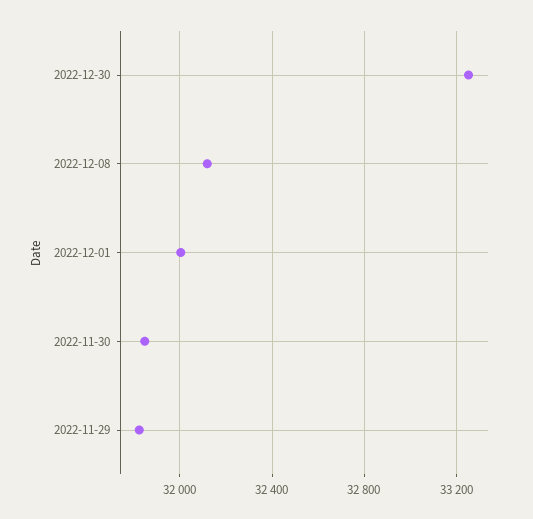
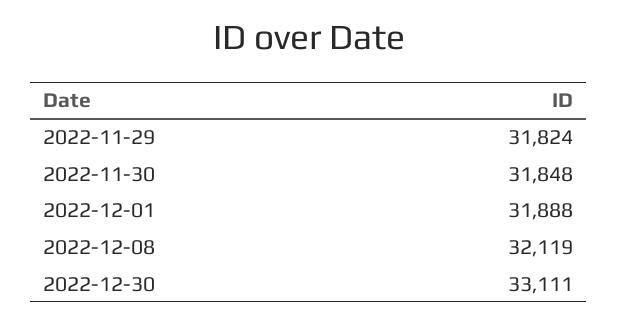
2022-12-30: 33250 -> 33111
2022-12-01: 32000 -> 31888

